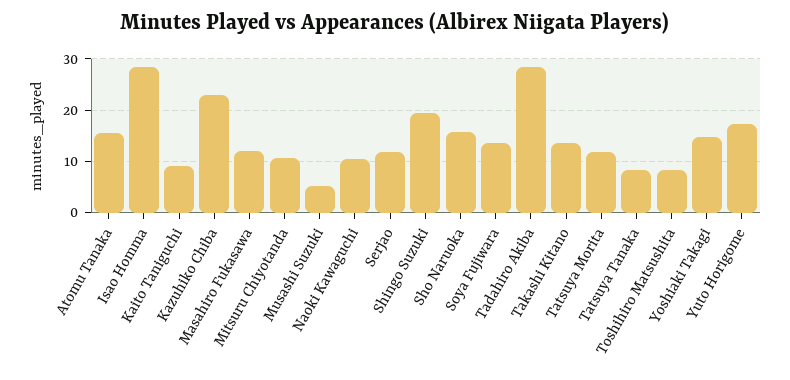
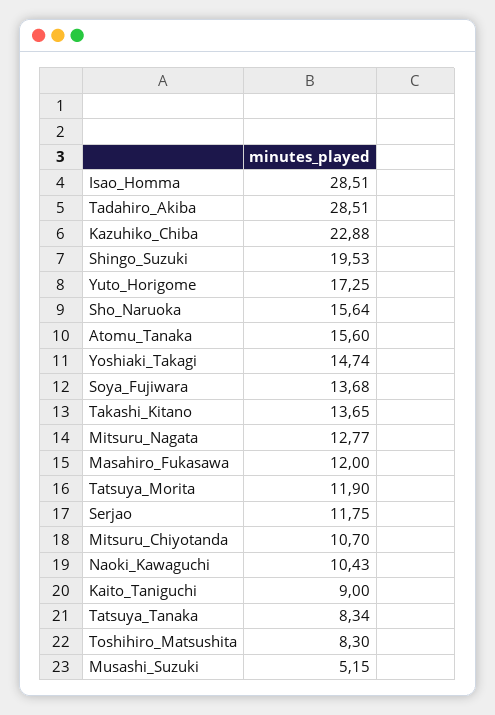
Mitsuru_Nagata: none -> 12.77

